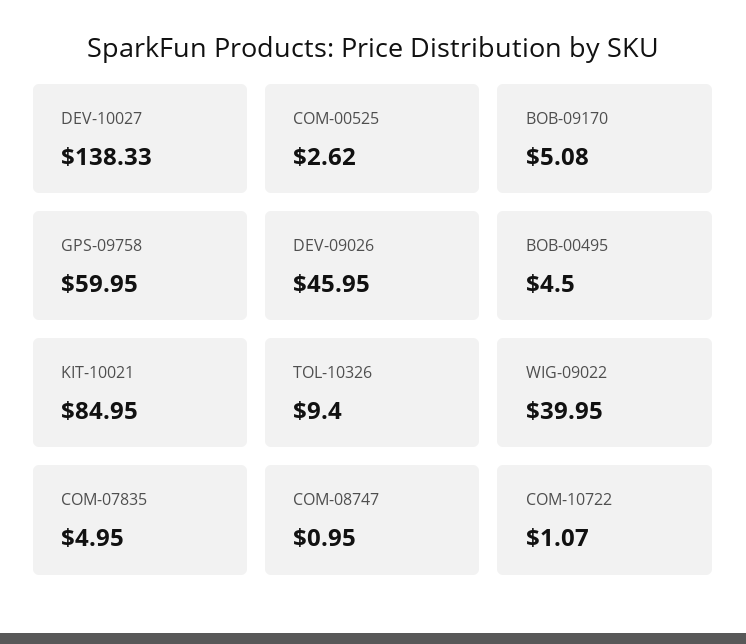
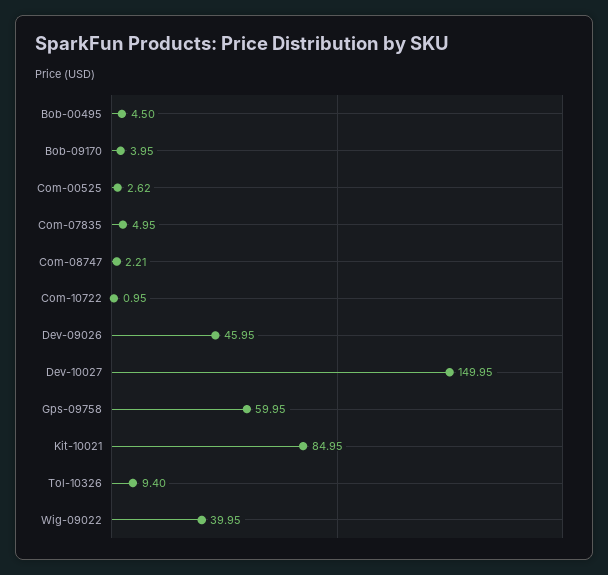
DEV-10027: 138.33 -> 149.95
BOB-09170: 5.08 -> 3.95
COM-08747: 0.95 -> 2.21
COM-10722: 1.07 -> 0.95

